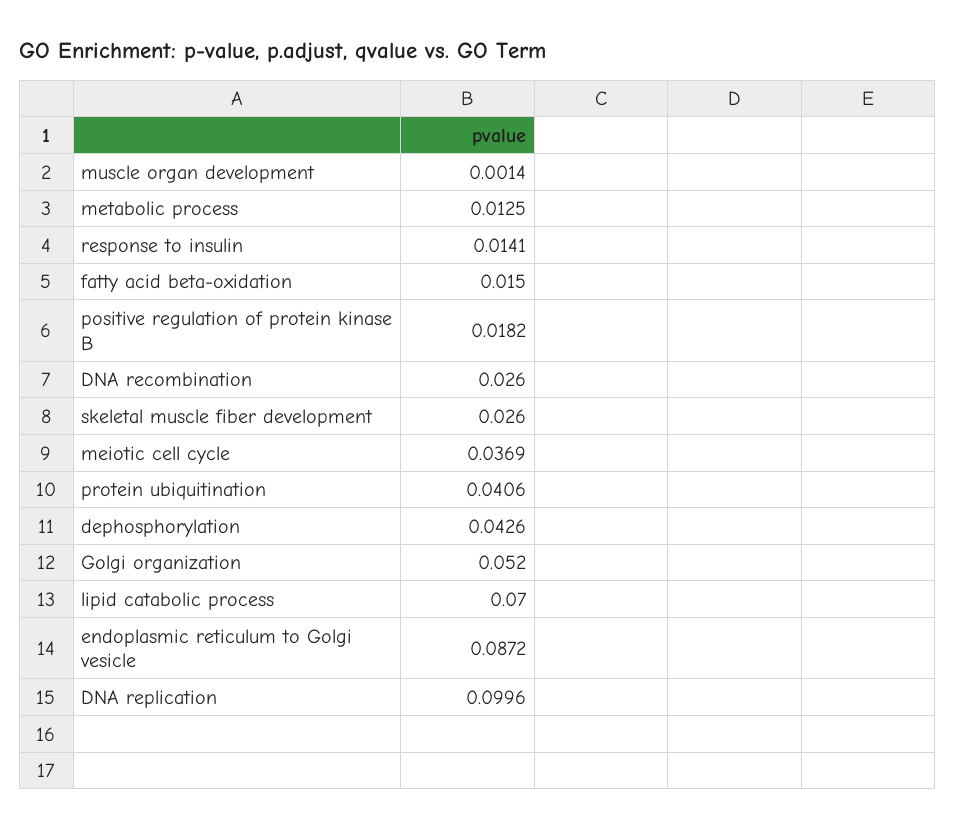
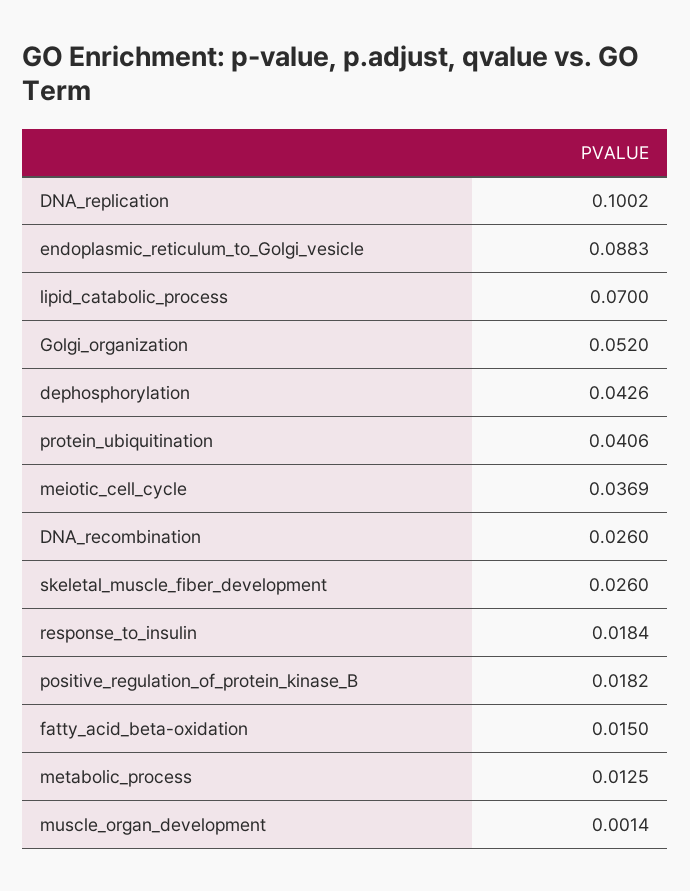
response to insulin: 0.0141 -> 0.0184
endoplasmic reticulum to Golgi vesicle: 0.0872 -> 0.0883
DNA replication: 0.0996 -> 0.1002

